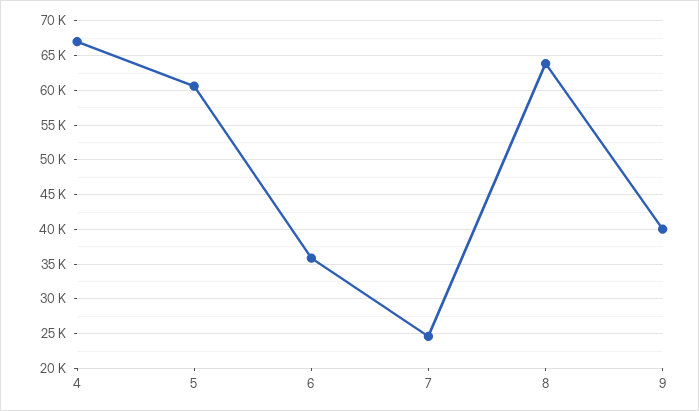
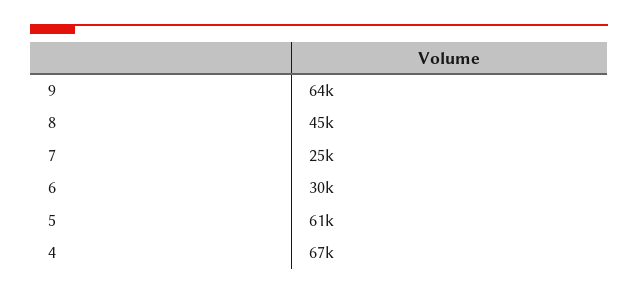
6: 36000 -> 30000
8: 64000 -> 45000
9: 40000 -> 64000

